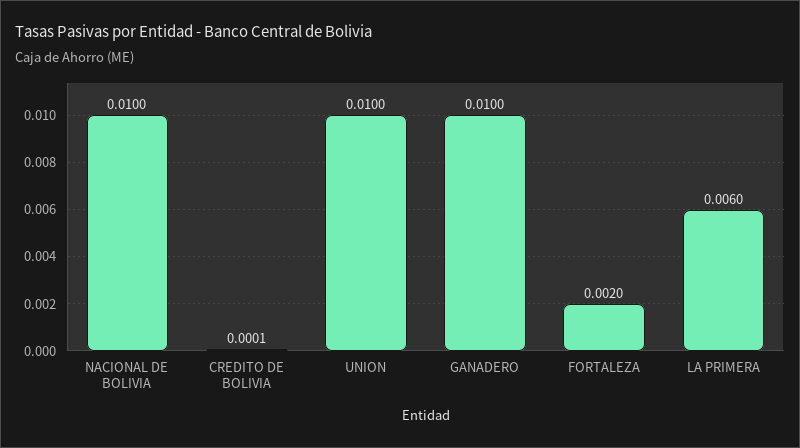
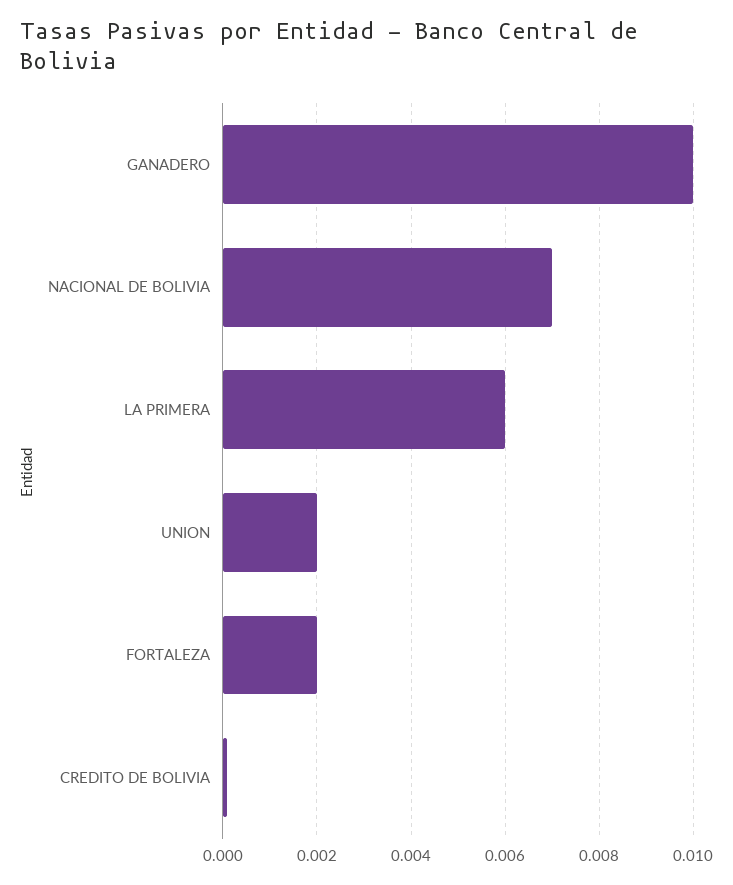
NACIONAL DE BOLIVIA: 0.01 -> 0.007
UNION: 0.01 -> 0.002

